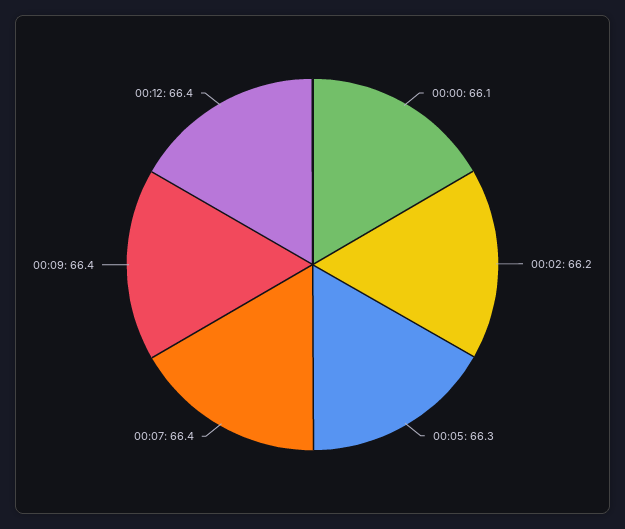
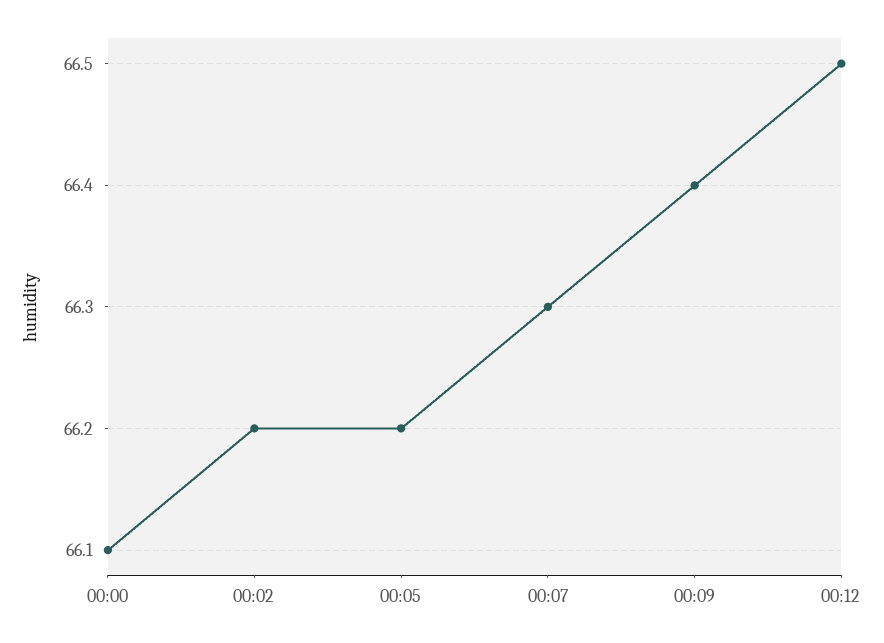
00:05: 66.3 -> 66.2
00:07: 66.4 -> 66.3
00:12: 66.4 -> 66.5

